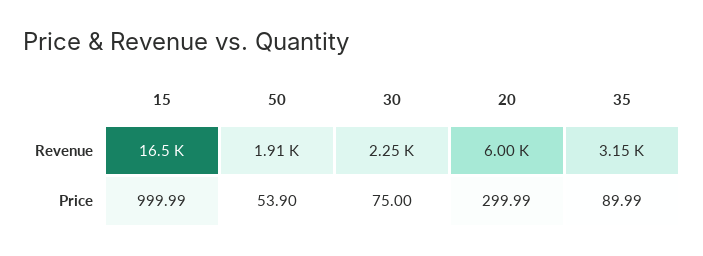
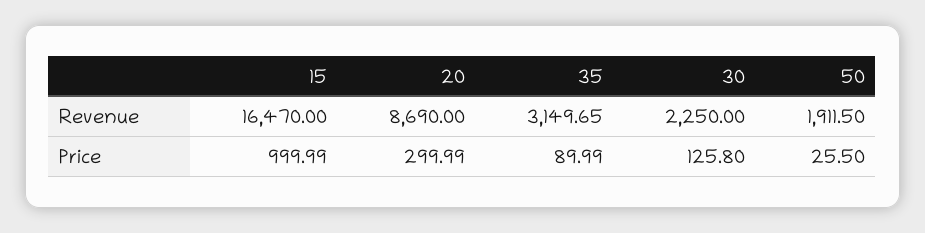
20, Revenue: 6000 -> 8690
50, Price: 53.9 -> 25.5
30, Price: 75 -> 125.8

